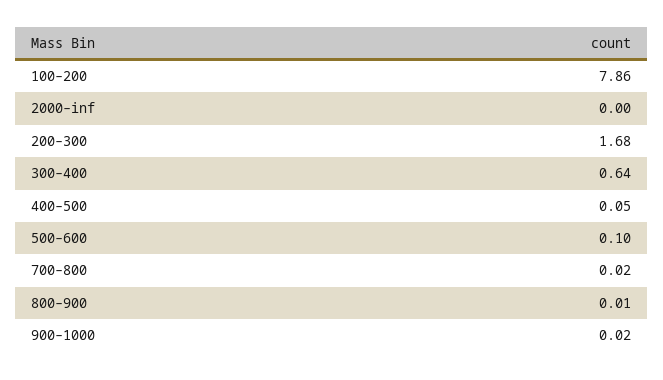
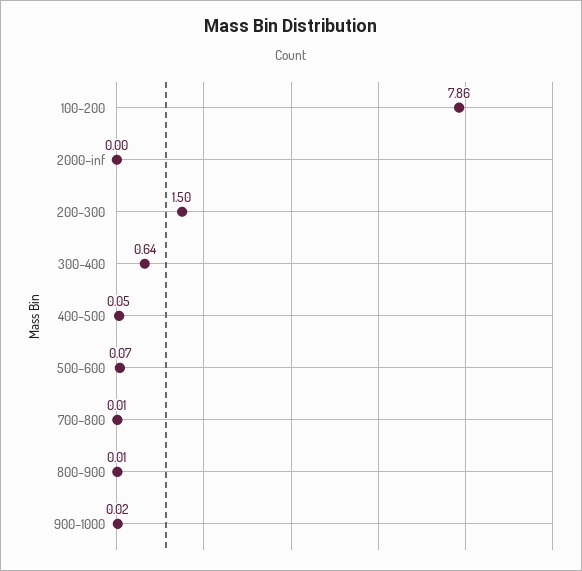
200–300: 1.68 -> 1.5
500–600: 0.1 -> 0.07
700–800: 0.02 -> 0.01

